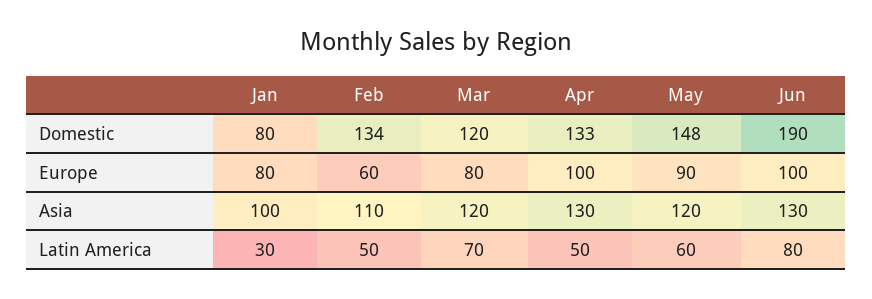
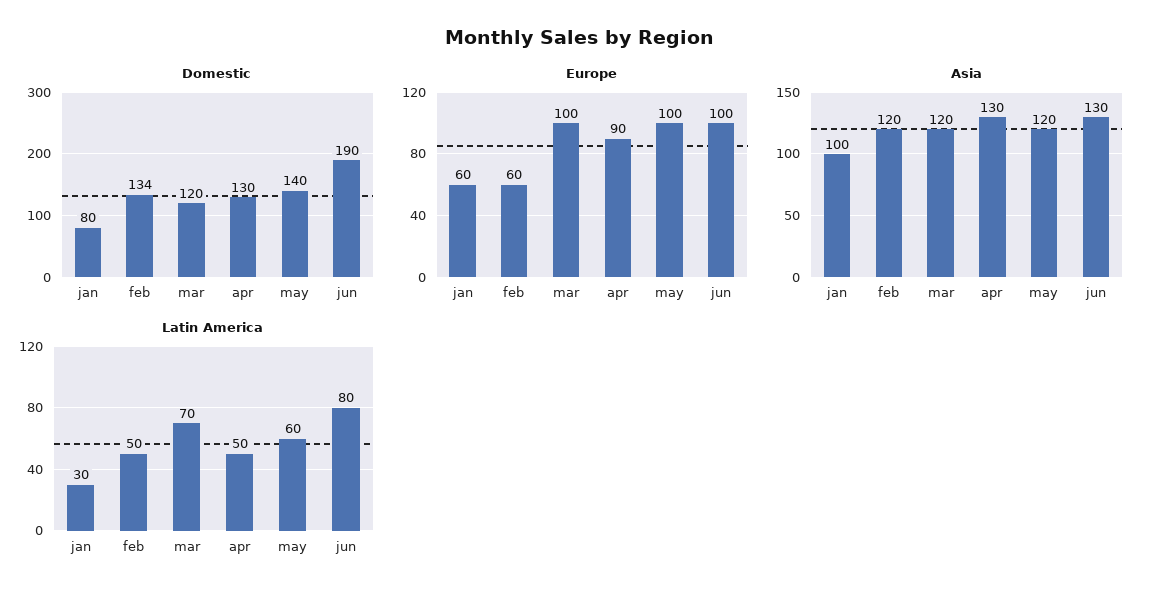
Domestic, Apr: 133 -> 130
Domestic, May: 148 -> 140
Europe, Jan: 80 -> 60
Europe, Mar: 80 -> 100
Europe, Apr: 100 -> 90
Europe, May: 90 -> 100
Asia, Feb: 110 -> 120

